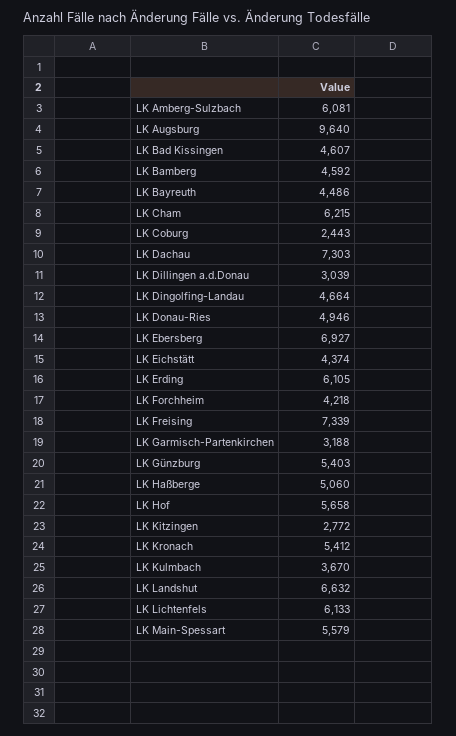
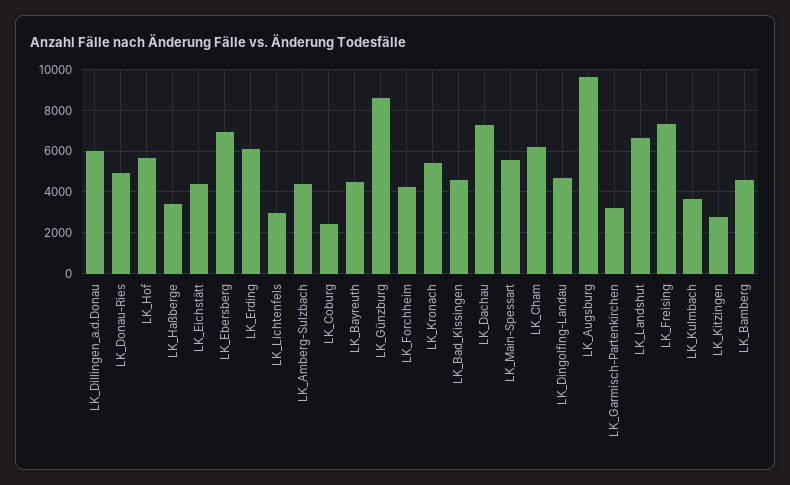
LK Amberg-Sulzbach: 6081 -> 4500
LK Dillingen a.d.Donau: 3039 -> 6000
LK Günzburg: 5403 -> 8500
LK Haßberge: 5060 -> 3500
LK Lichtenfels: 6133 -> 3000

